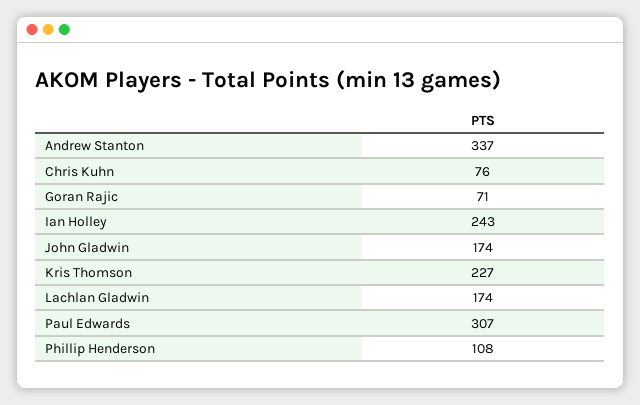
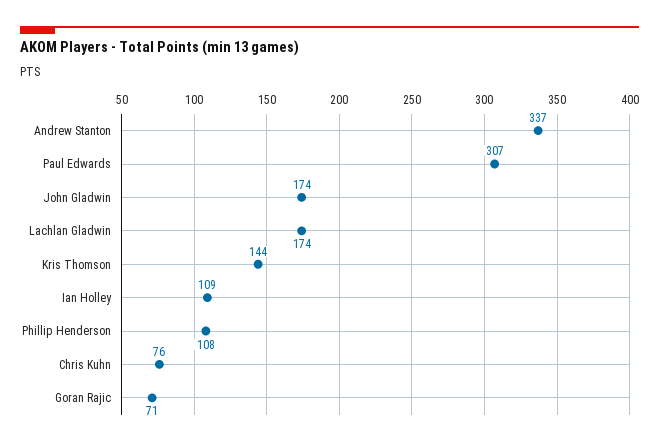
Ian Holley: 243 -> 109
Kris Thomson: 227 -> 144

